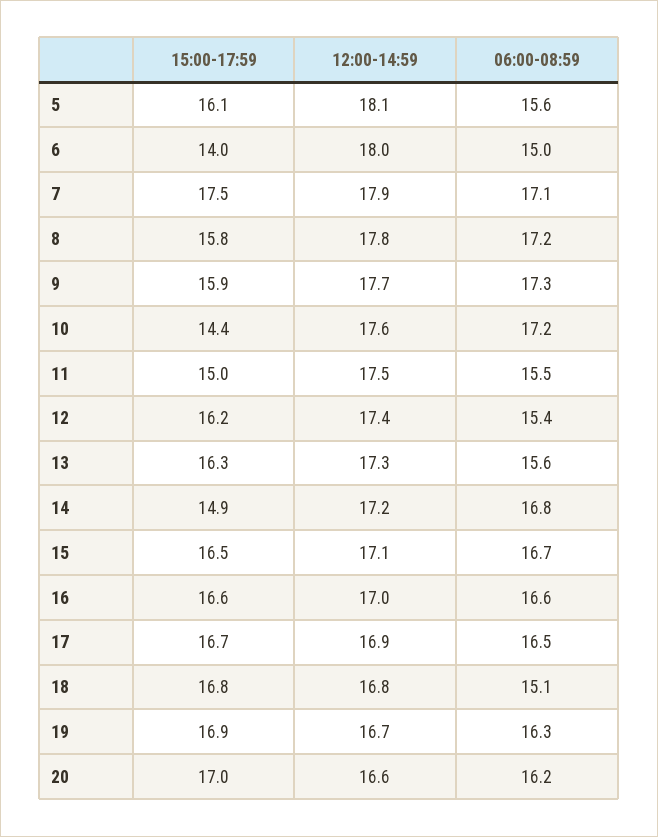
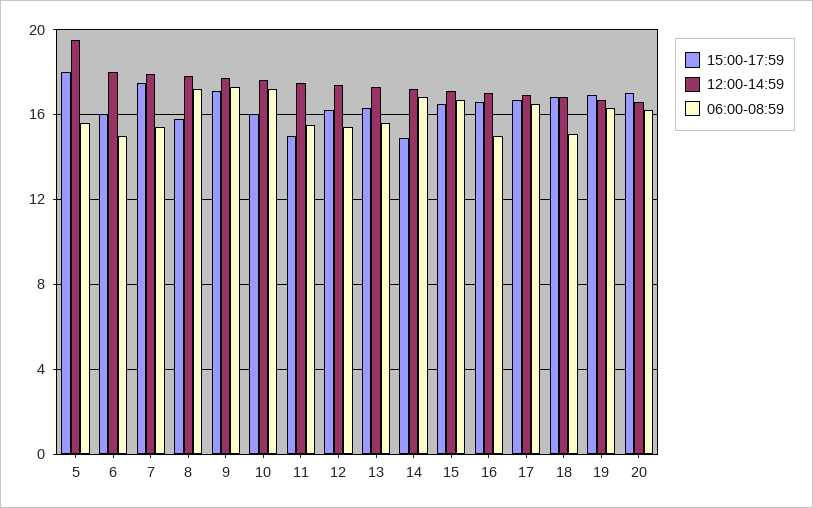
15:00-17:59, 5: 16.1 -> 18
12:00-14:59, 5: 18.1 -> 19.5
15:00-17:59, 6: 14 -> 16
06:00-08:59, 7: 17.1 -> 15.5
15:00-17:59, 9: 15.9 -> 17
15:00-17:59, 10: 14.4 -> 16
06:00-08:59, 16: 16.6 -> 15

